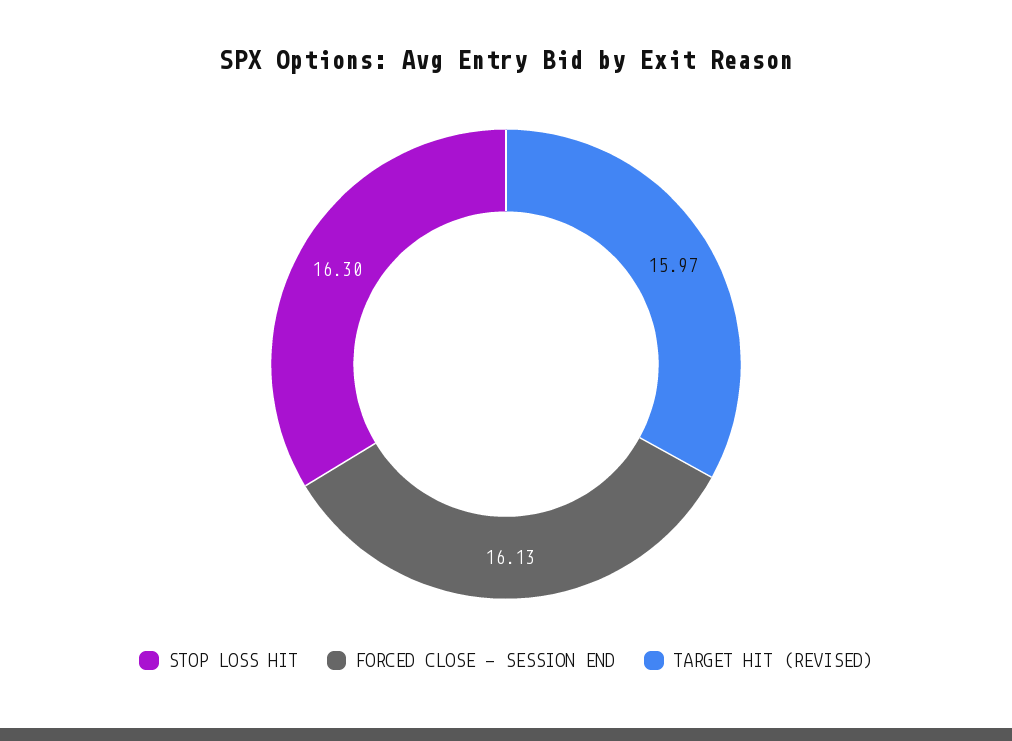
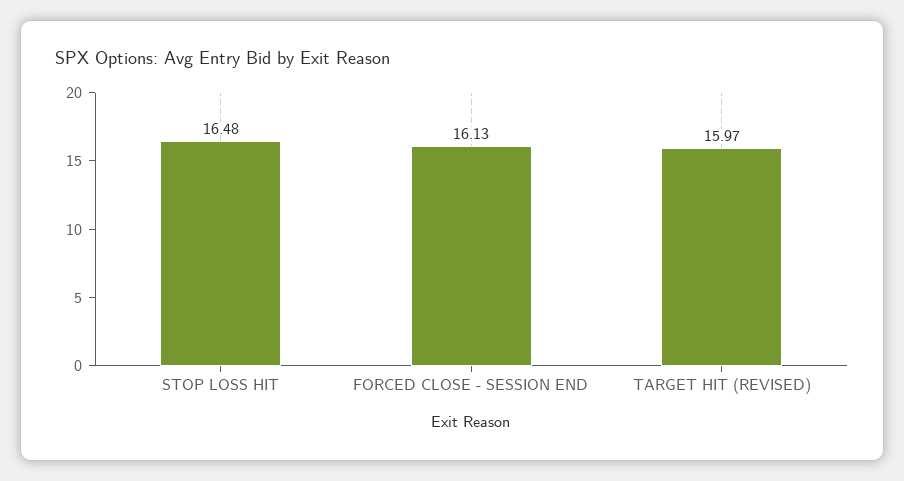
STOP LOSS HIT: 16.3 -> 16.48

